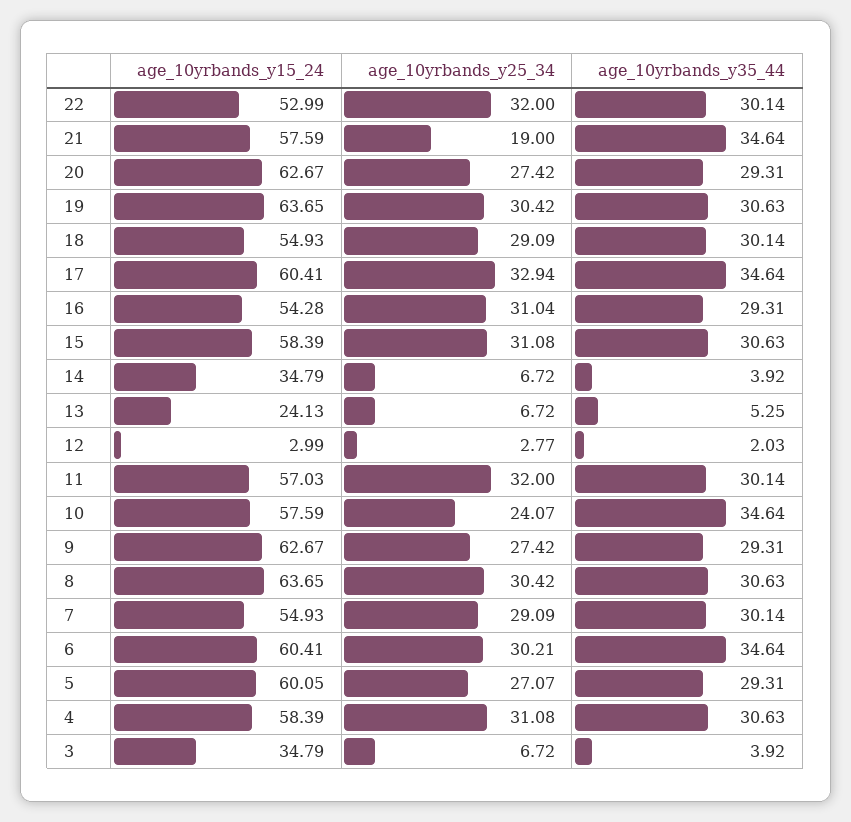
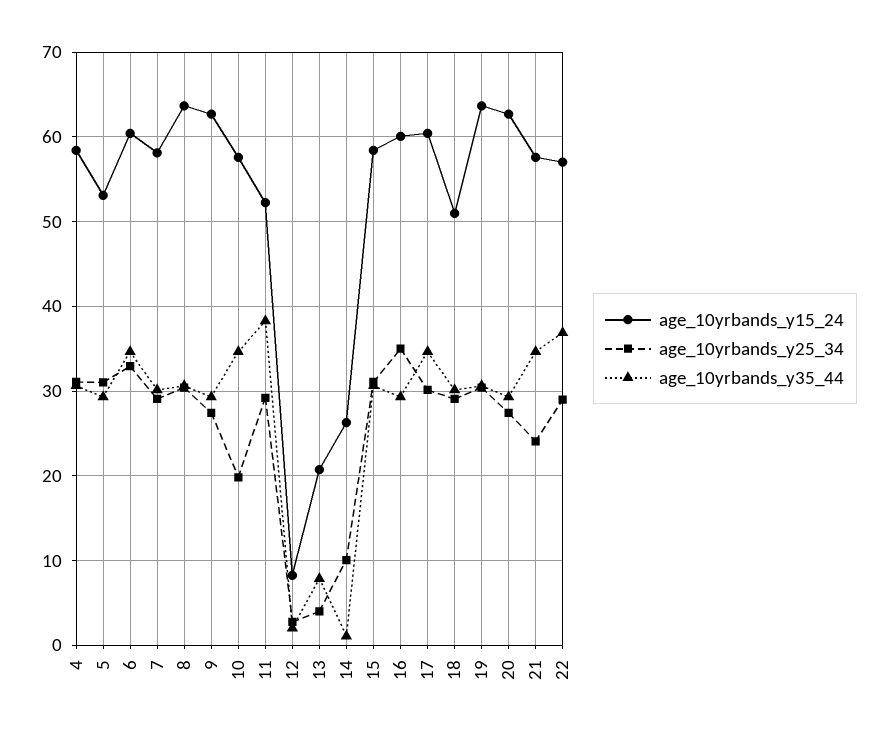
age_10yrbands_y15_24, 22: 52.99 -> 57
age_10yrbands_y25_34, 22: 32 -> 29
age_10yrbands_y35_44, 22: 30.14 -> 37
age_10yrbands_y25_34, 21: 19 -> 24
age_10yrbands_y15_24, 18: 54.93 -> 51
age_10yrbands_y25_34, 17: 32.94 -> 30
age_10yrbands_y15_24, 16: 54.28 -> 60
age_10yrbands_y25_34, 16: 31.04 -> 35
age_10yrbands_y15_24, 14: 34.79 -> 26
age_10yrbands_y25_34, 14: 6.72 -> 10
age_10yrbands_y35_44, 14: 3.92 -> 1
age_10yrbands_y15_24, 13: 24.13 -> 21
age_10yrbands_y25_34, 13: 6.72 -> 4
age_10yrbands_y35_44, 13: 5.25 -> 8
age_10yrbands_y15_24, 12: 2.99 -> 8
age_10yrbands_y15_24, 11: 57.03 -> 52
age_10yrbands_y25_34, 11: 32 -> 29
age_10yrbands_y35_44, 11: 30.14 -> 38
age_10yrbands_y25_34, 10: 24.07 -> 20
age_10yrbands_y15_24, 7: 54.93 -> 58
age_10yrbands_y25_34, 6: 30.21 -> 33
age_10yrbands_y15_24, 5: 60.05 -> 53
age_10yrbands_y25_34, 5: 27.07 -> 31
age_10yrbands_y15_24, 3: 34.79 -> none
age_10yrbands_y25_34, 3: 6.72 -> none
age_10yrbands_y35_44, 3: 3.92 -> none

